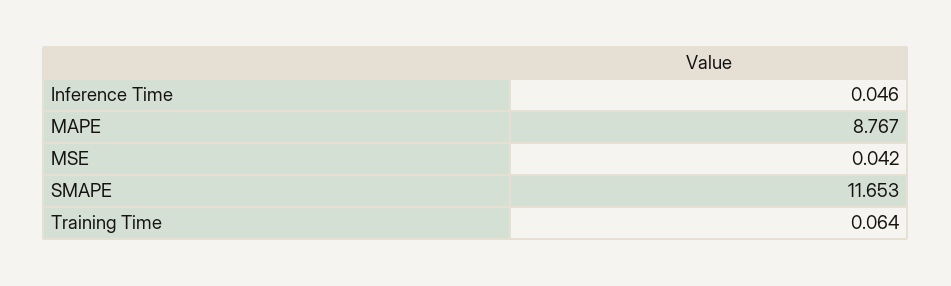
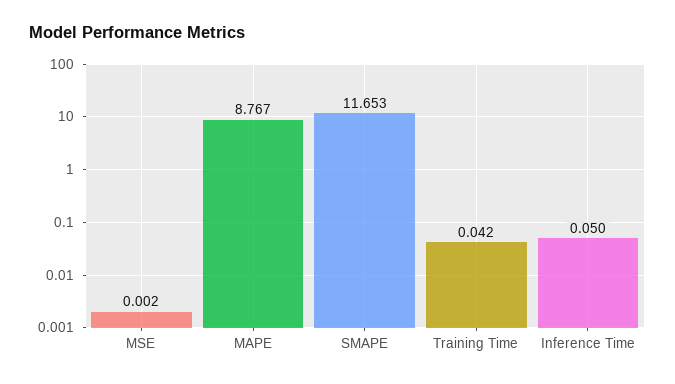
Inference Time: 0.046 -> 0.05
MSE: 0.042 -> 0.002
Training Time: 0.064 -> 0.042

